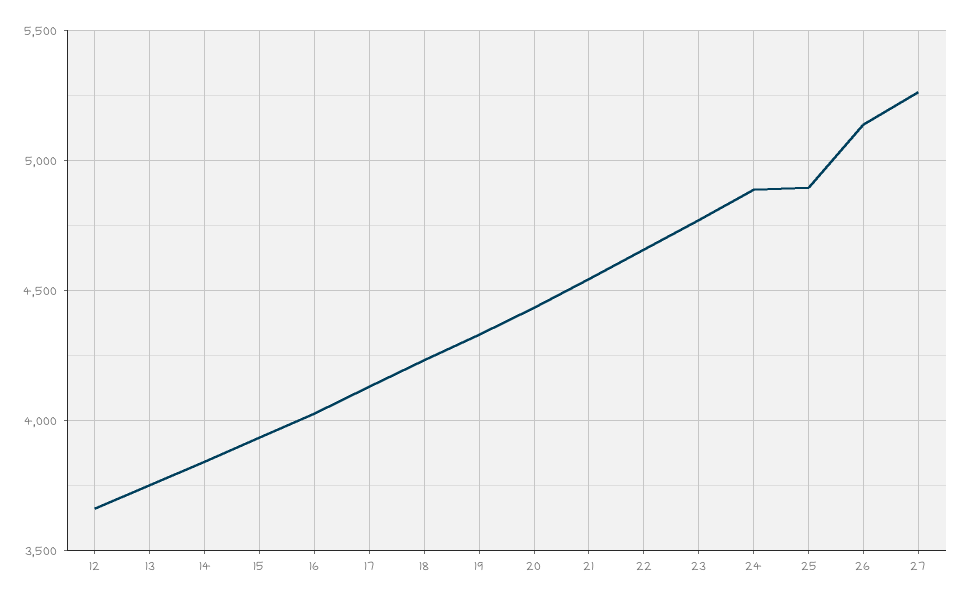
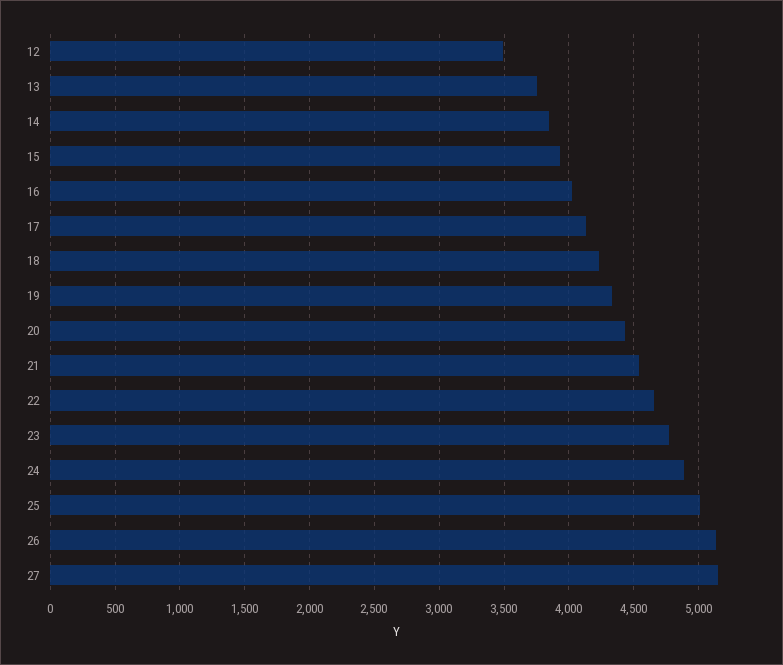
12: 3650 -> 3500
25: 4900 -> 5000
27: 5250 -> 5150

